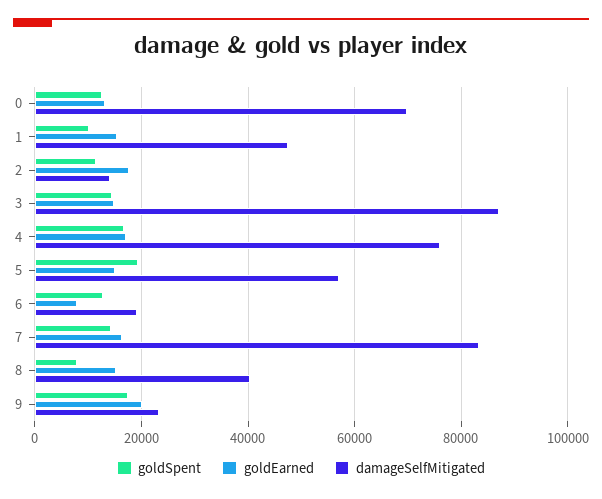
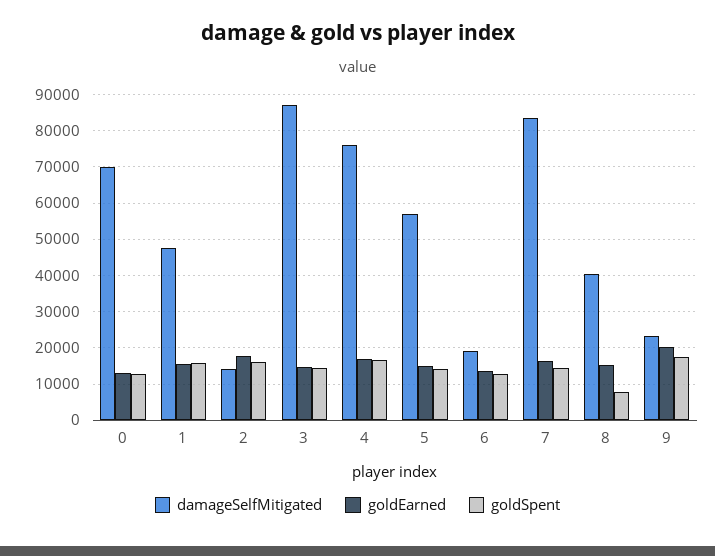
goldSpent, 1: 10000 -> 16000
goldSpent, 2: 12000 -> 16000
goldSpent, 5: 20000 -> 14000
goldEarned, 6: 8000 -> 14000

